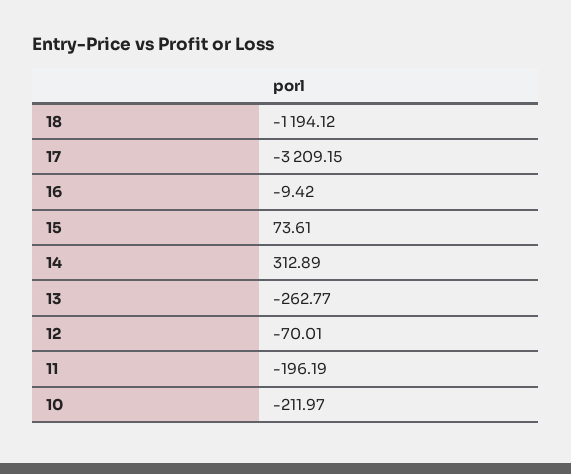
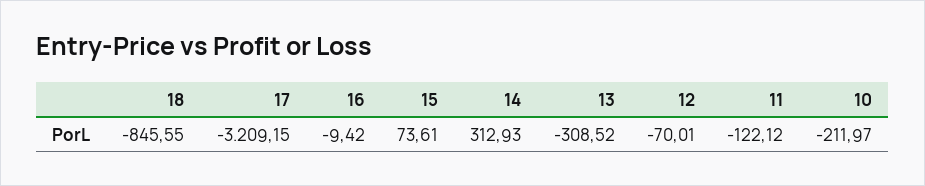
18: -1194.12 -> -845.55
14: 312.89 -> 312.93
13: -262.77 -> -308.52
11: -196.19 -> -122.12

